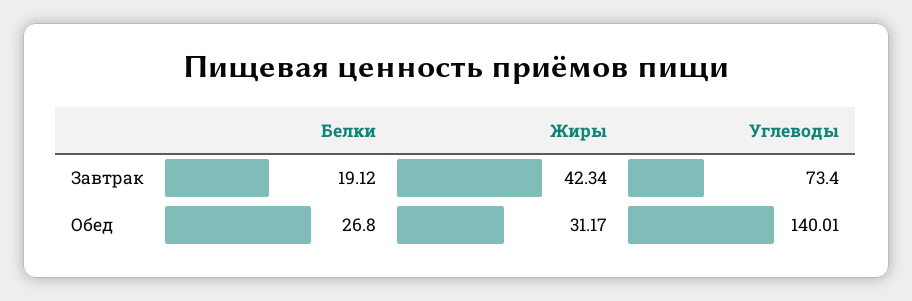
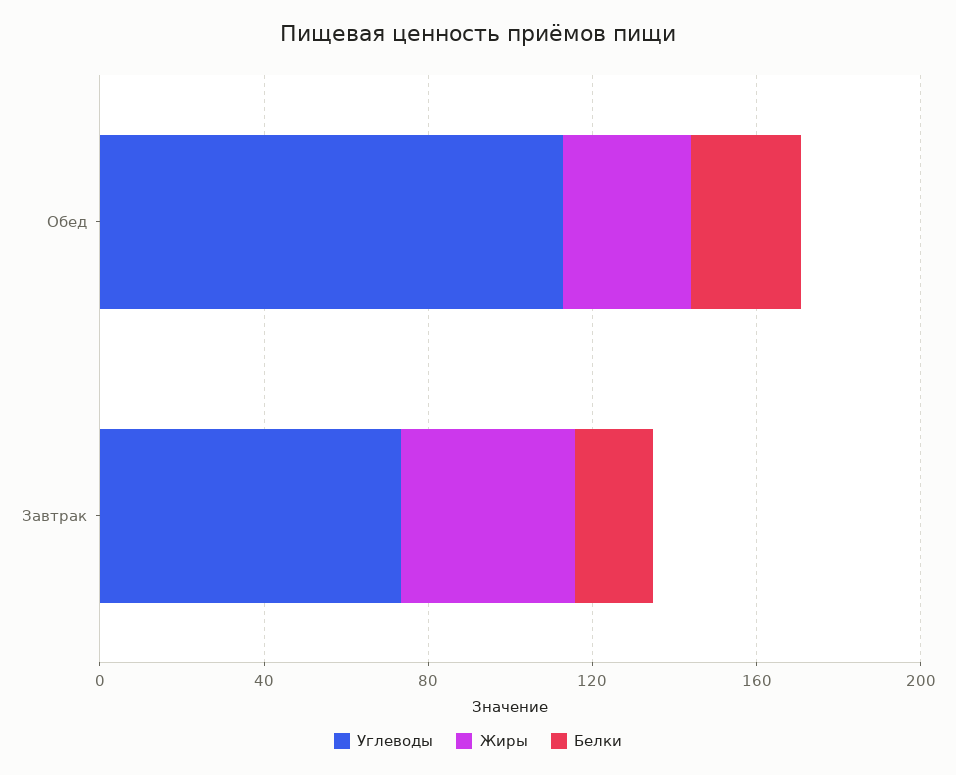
Углеводы, Обед: 140.01 -> 110

